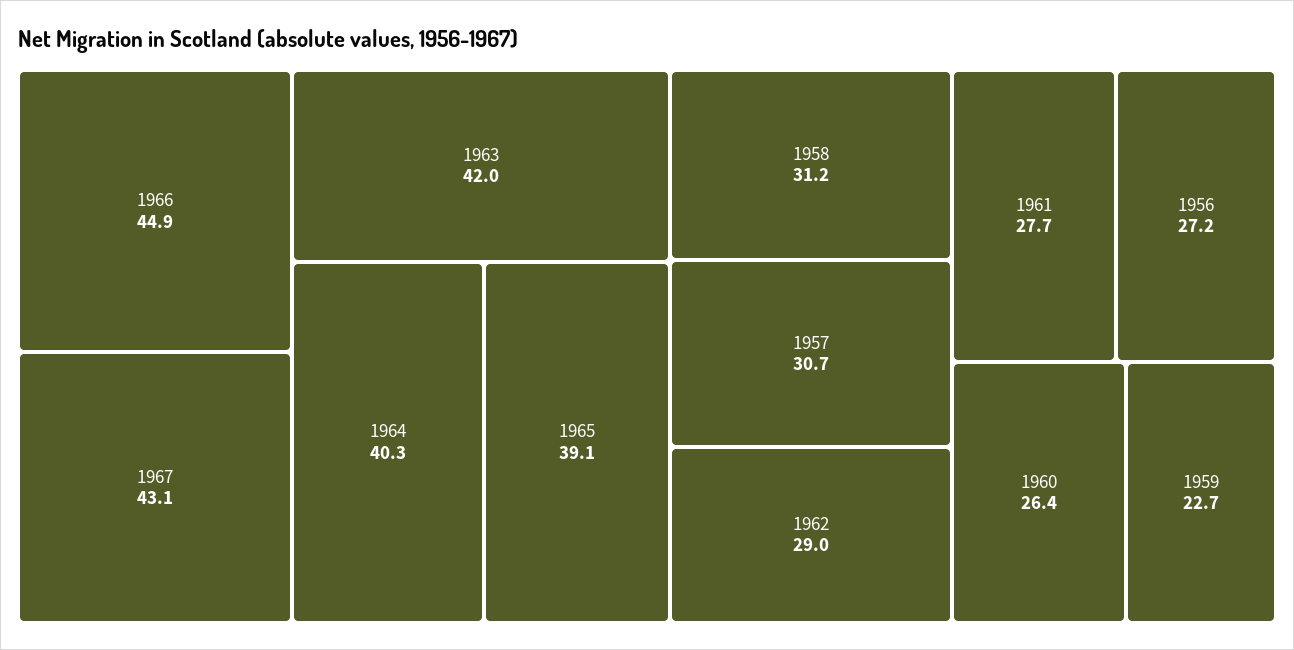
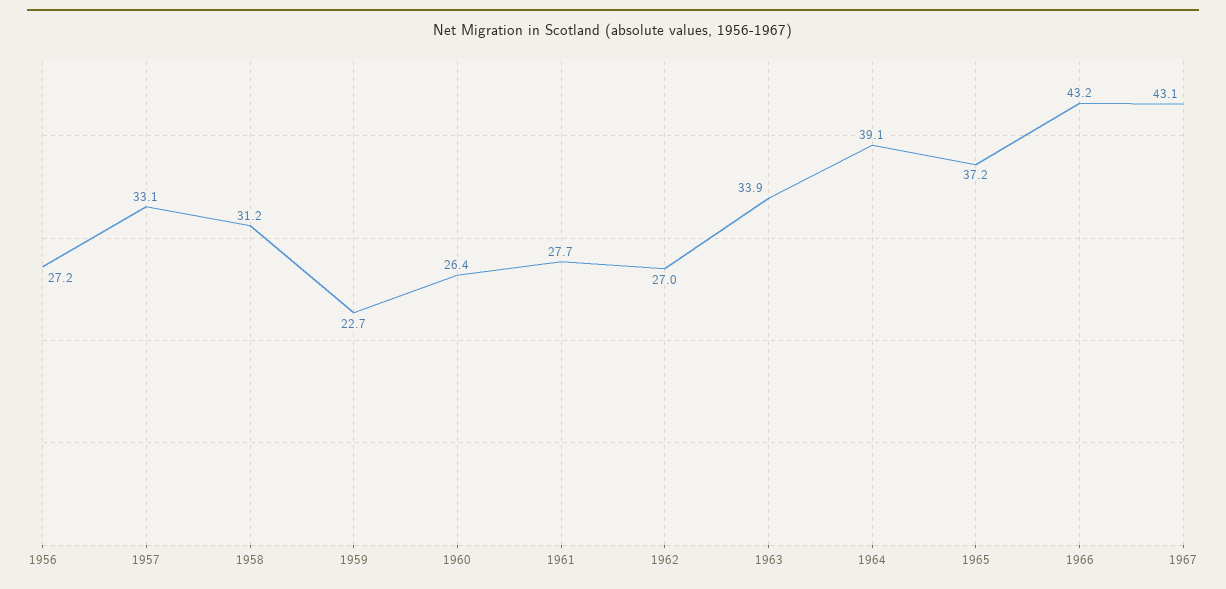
1966: 44.9 -> 43.2
1963: 42 -> 33.9
1964: 40.3 -> 39.1
1965: 39.1 -> 37.2
1957: 30.7 -> 33.1
1962: 29 -> 27

